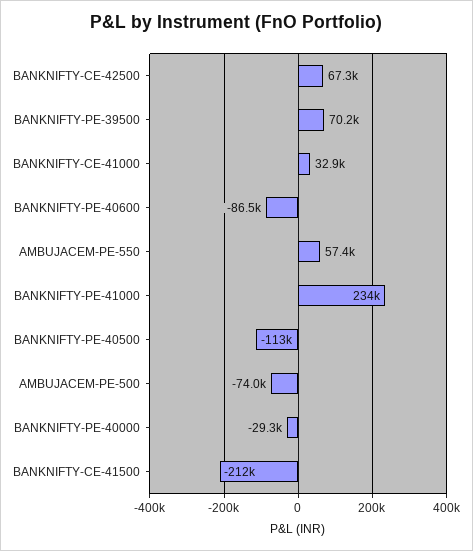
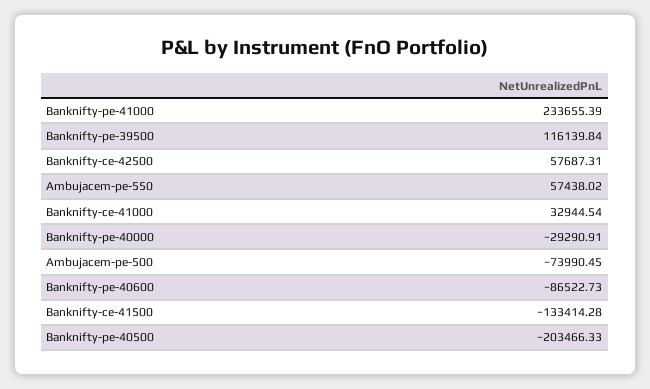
BANKNIFTY-CE-42500: 67300 -> 57687.31
BANKNIFTY-PE-39500: 70200 -> 116139.84
BANKNIFTY-PE-40500: -113000 -> -203466.33
BANKNIFTY-CE-41500: -212000 -> -133414.28

